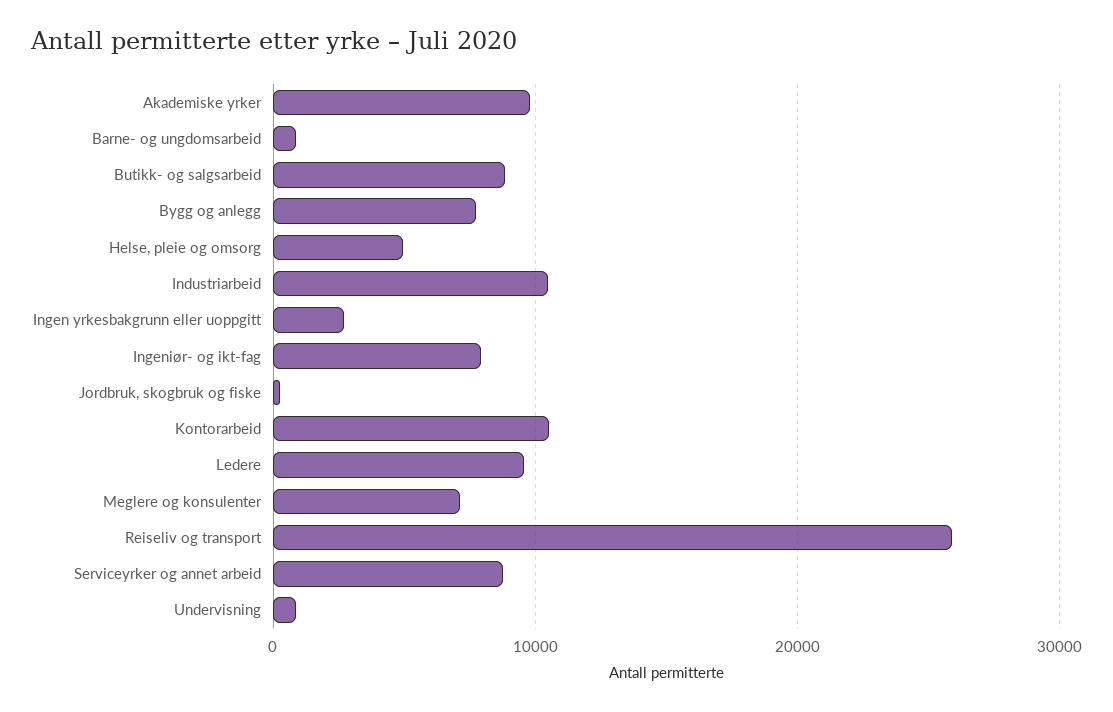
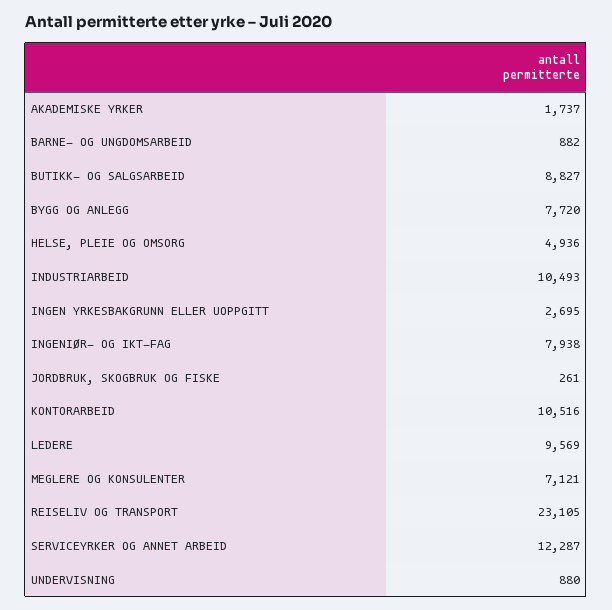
Akademiske yrker: 10000 -> 1737
Reiseliv og transport: 26000 -> 23105
Serviceyrker og annet arbeid: 9000 -> 12287

